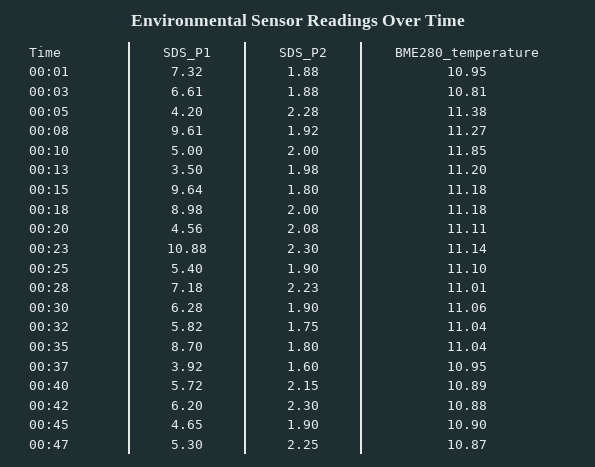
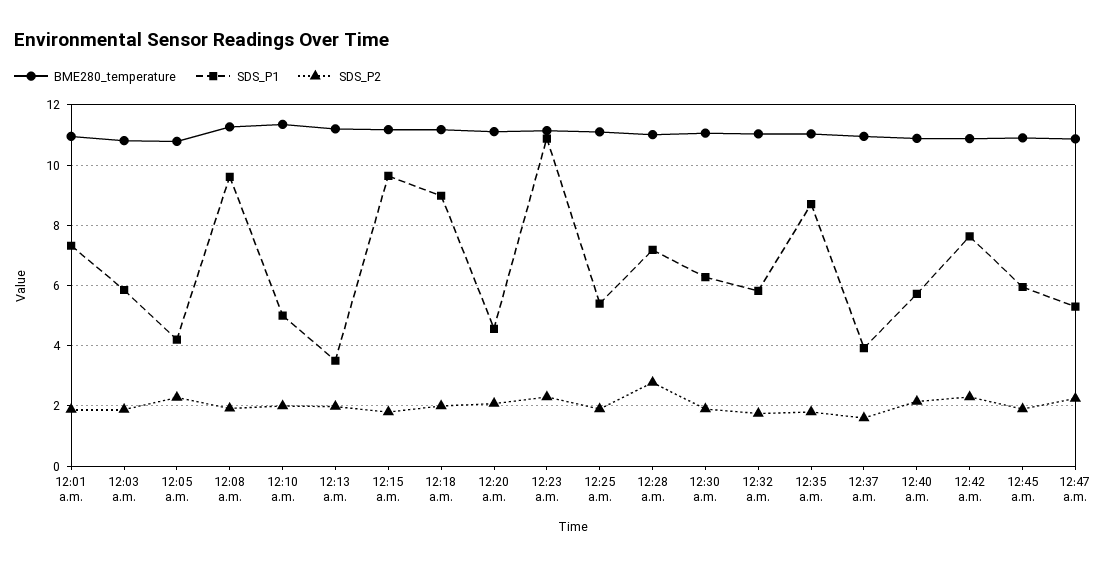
SDS_P1, 00:03: 6.61 -> 5.8
BME280_temperature, 00:05: 11.38 -> 10.8
BME280_temperature, 00:10: 11.85 -> 11.4
SDS_P2, 00:28: 2.23 -> 2.8
SDS_P1, 00:42: 6.2 -> 7.6
SDS_P1, 00:45: 4.65 -> 6

